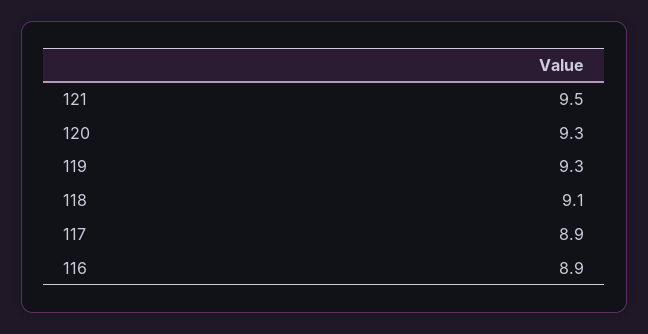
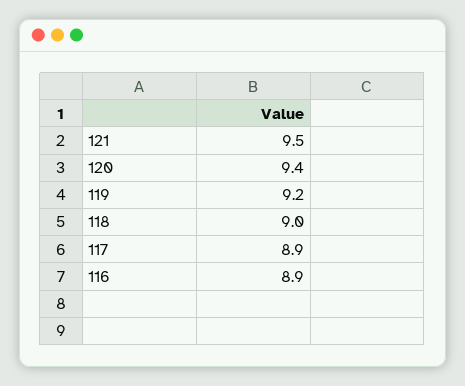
120: 9.3 -> 9.4
119: 9.3 -> 9.2
118: 9.1 -> 9

